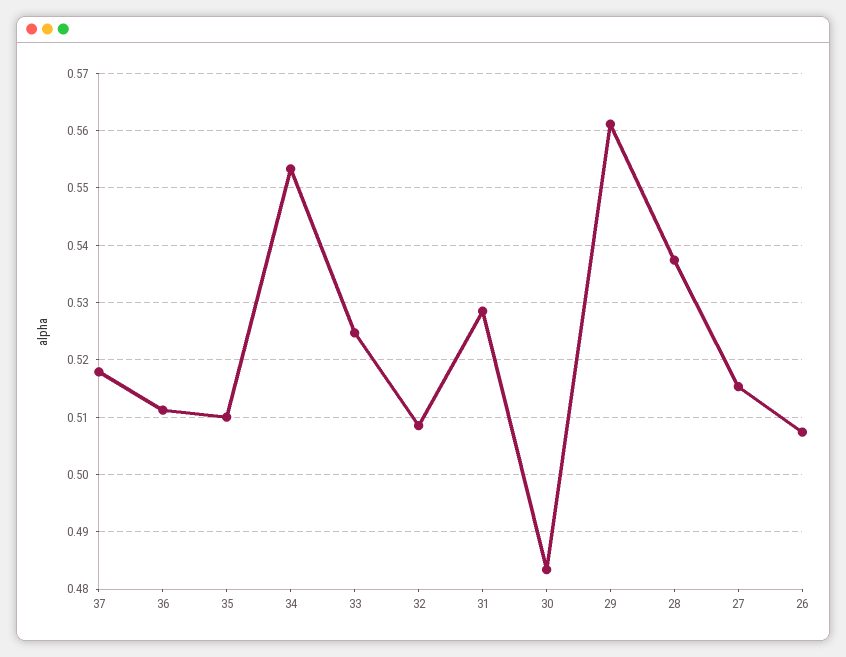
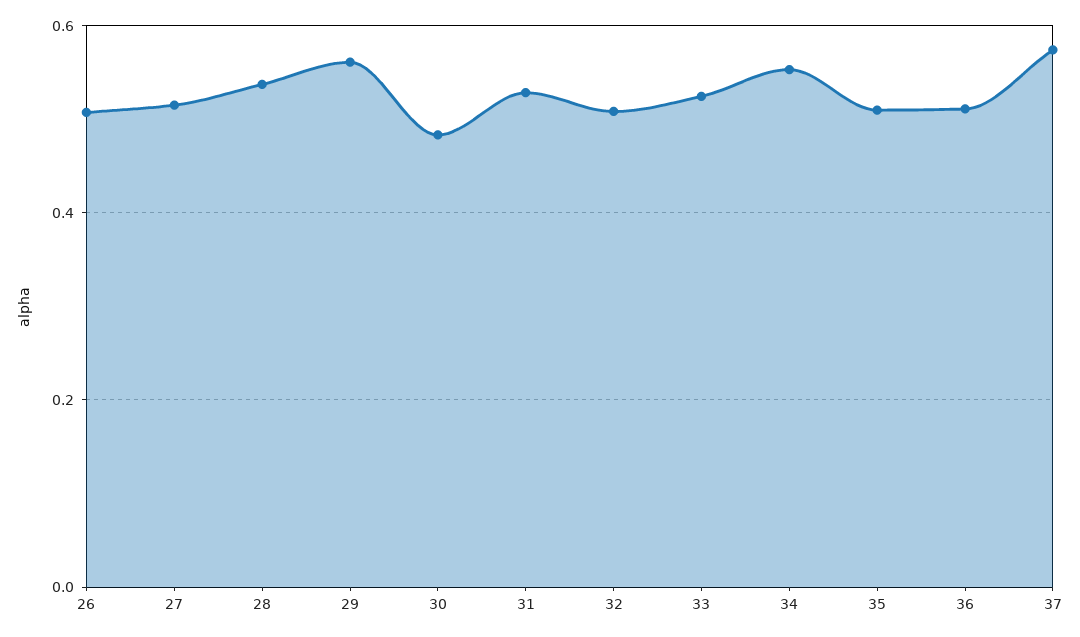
37: 0.518 -> 0.58

